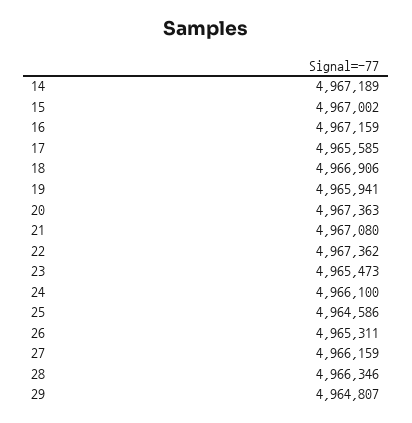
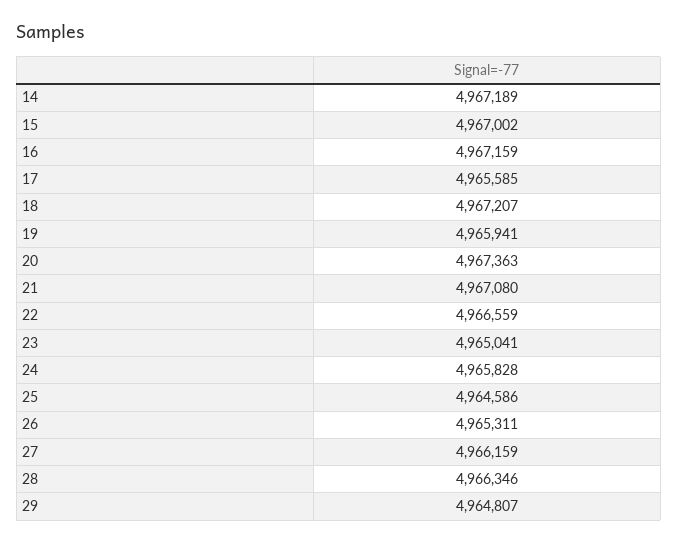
18: 4966906 -> 4967207
22: 4967362 -> 4966559
23: 4965473 -> 4965041
24: 4966100 -> 4965828

